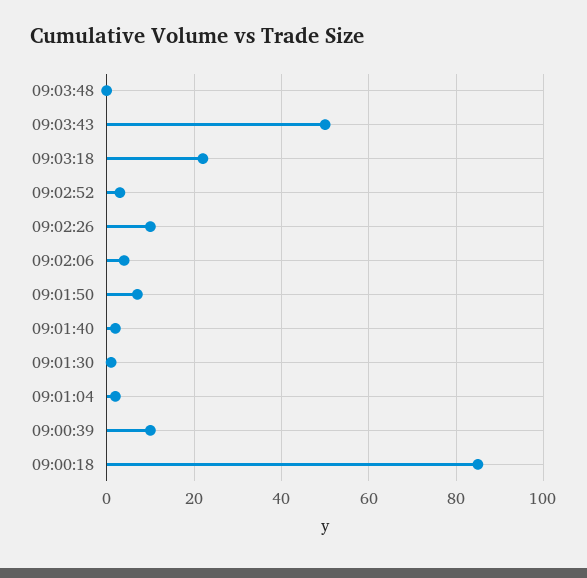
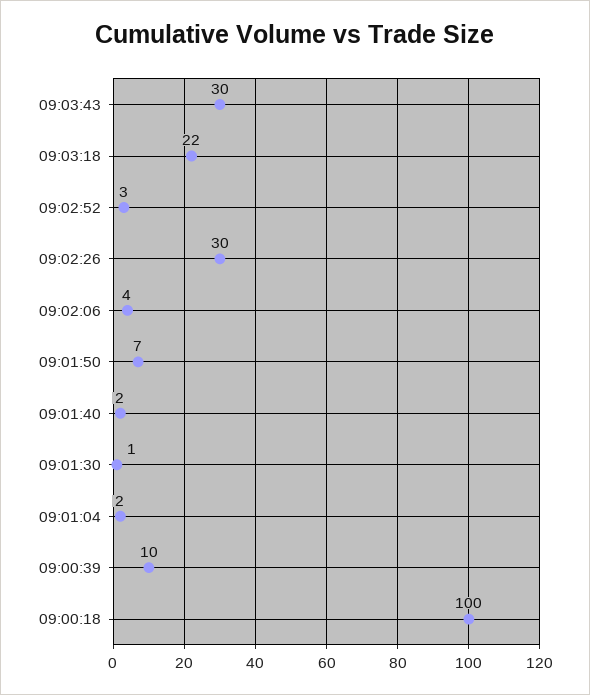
09:03:48: 0 -> none
09:03:43: 50 -> 30
09:02:26: 10 -> 30
09:00:18: 85 -> 100

